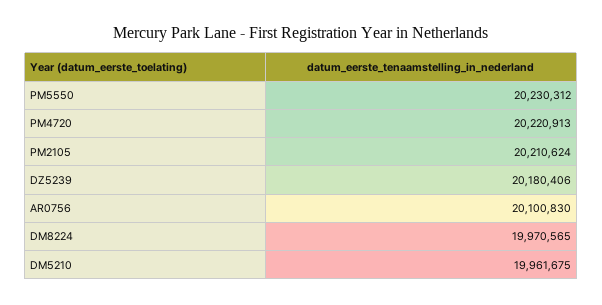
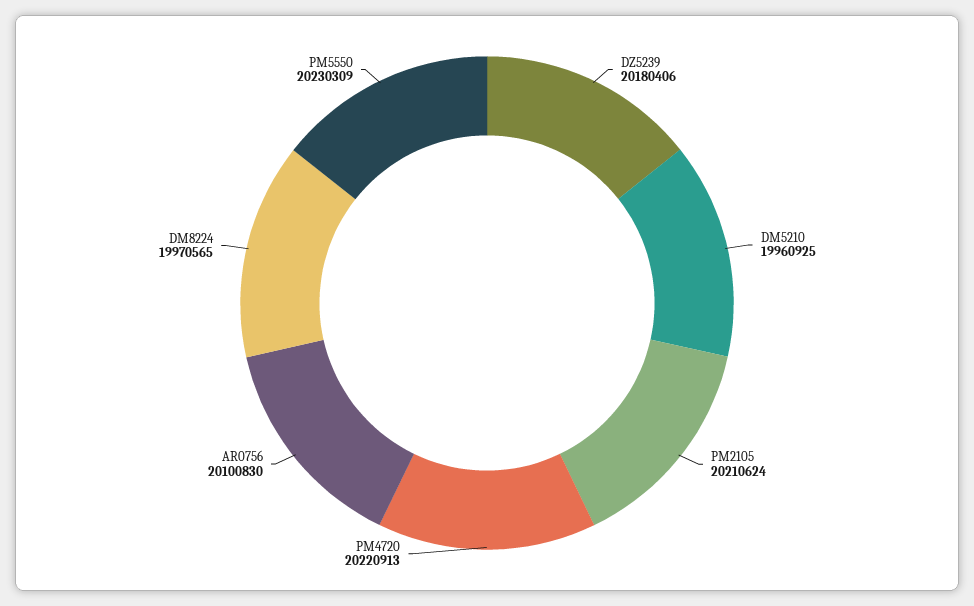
PM5550: 20230312 -> 20230309
DM5210: 19961675 -> 19960925

